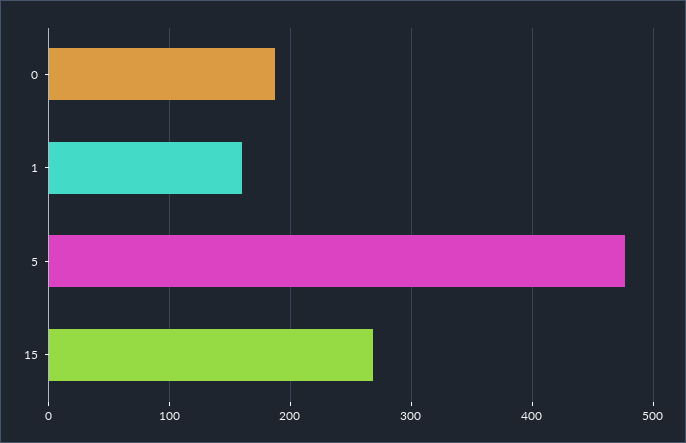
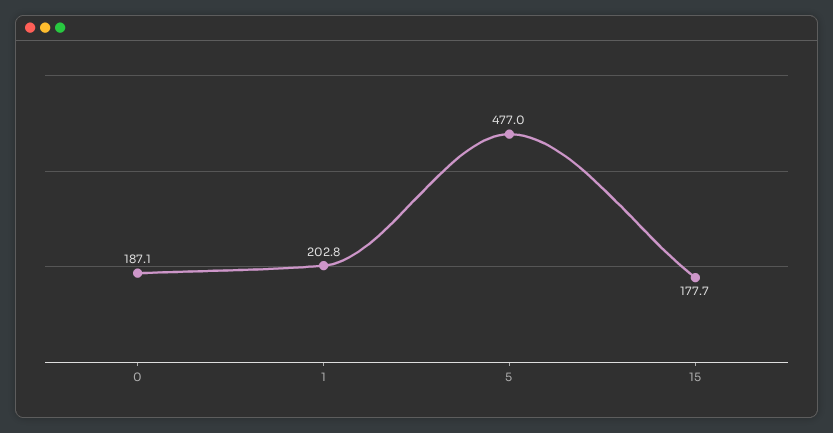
1: 160 -> 202.8
15: 270 -> 177.7

